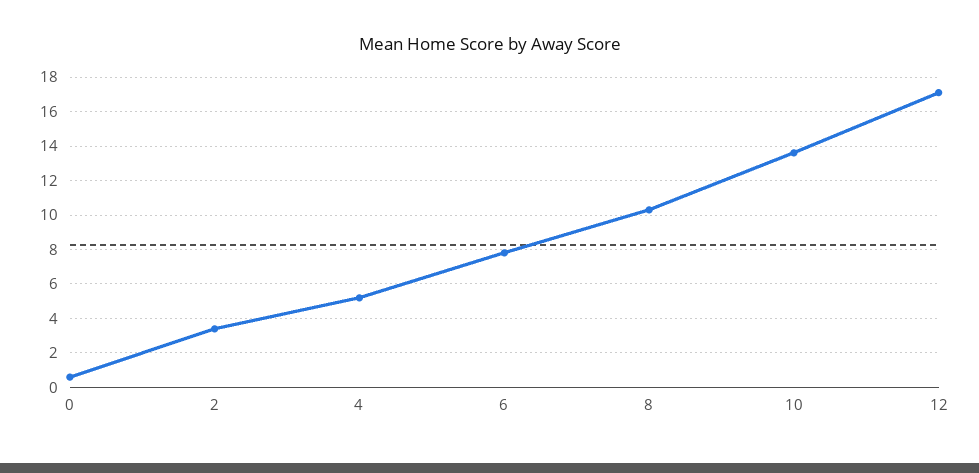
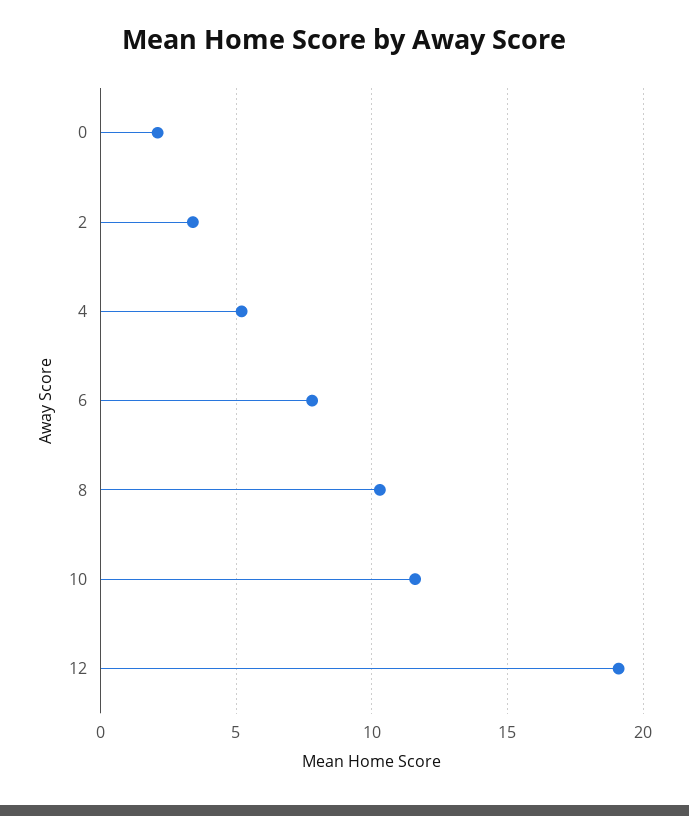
0: 0.5 -> 2
10: 13.5 -> 11.5
12: 17 -> 19

